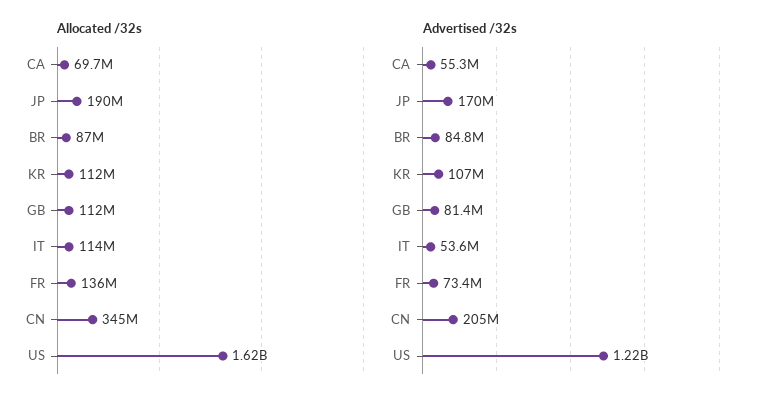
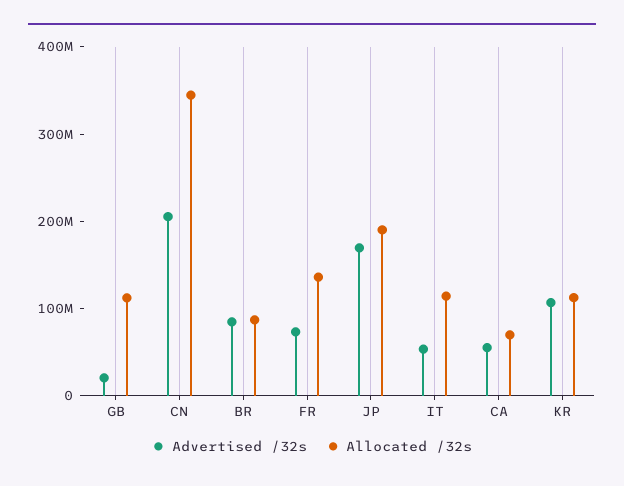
Allocated /32s, US: 1620000000 -> none
Advertised /32s, GB: 81400000 -> 20000000
Advertised /32s, US: 1220000000 -> none

